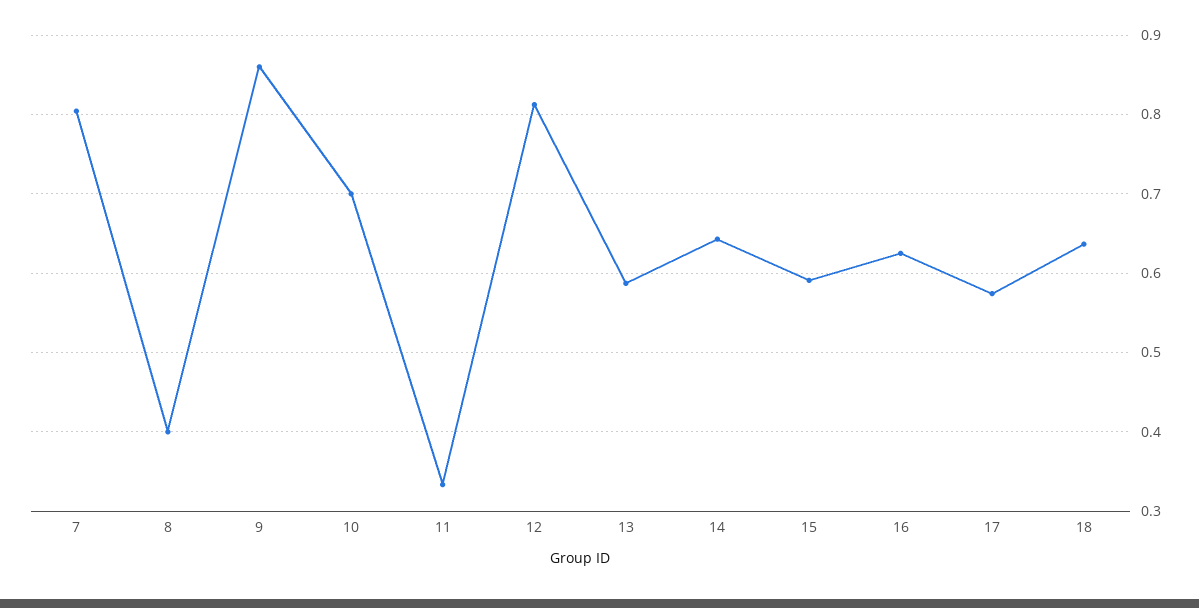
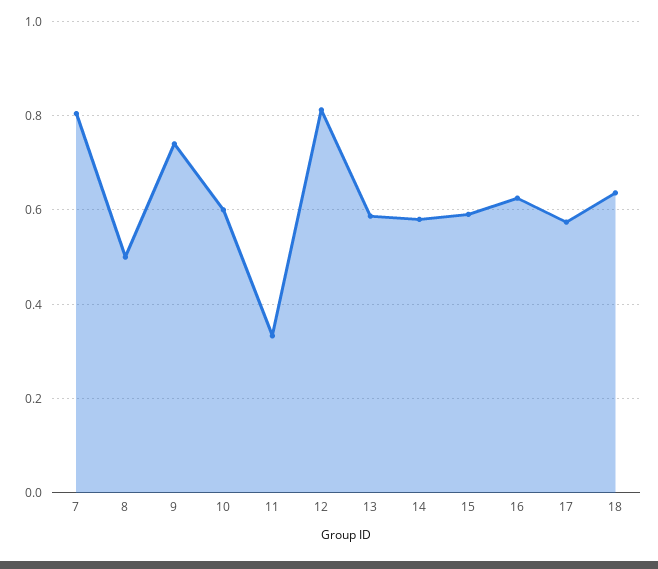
8: 0.4 -> 0.5
9: 0.86 -> 0.74
10: 0.7 -> 0.6
14: 0.64 -> 0.58

